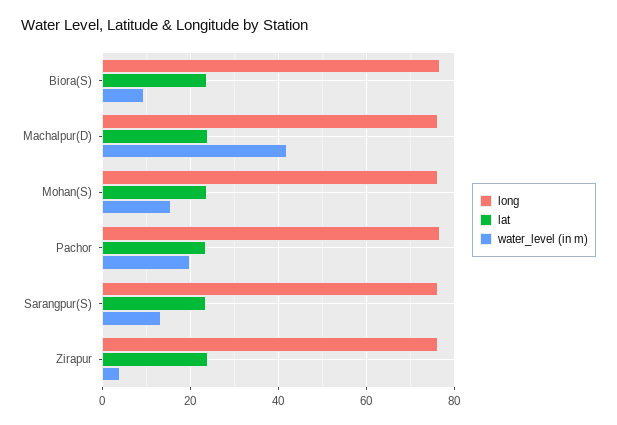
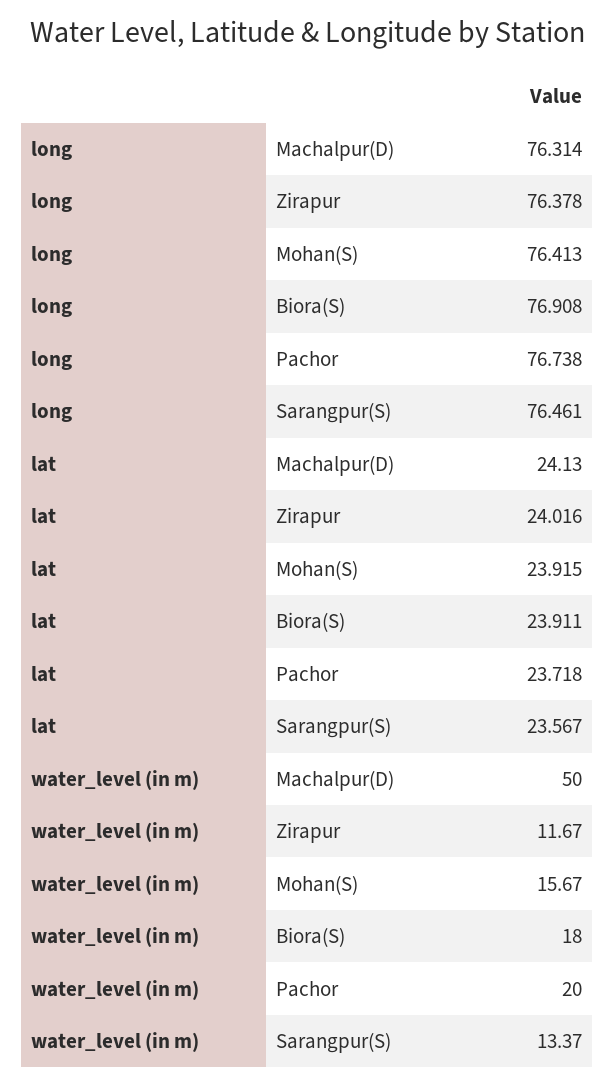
water_level (in m), Biora(S): 10 -> 18
water_level (in m), Machalpur(D): 42 -> 50
water_level (in m), Zirapur: 4 -> 11.67

